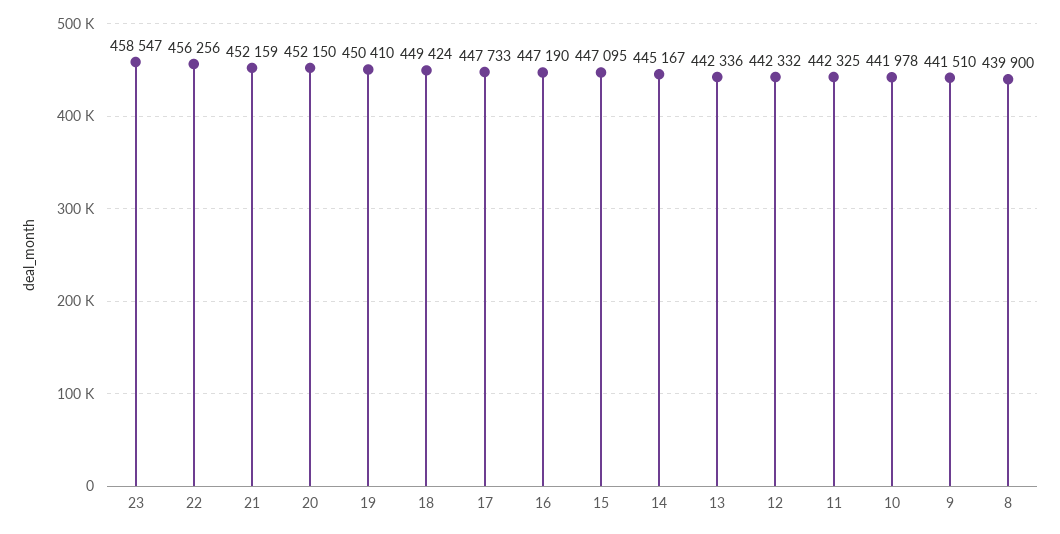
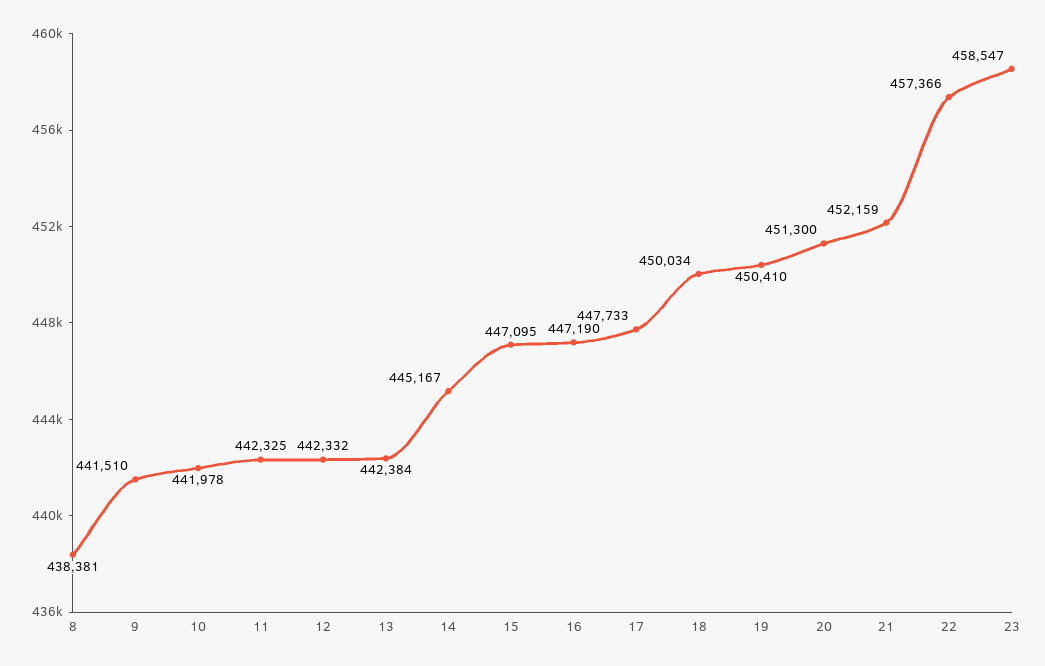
22: 456256 -> 457366
20: 452150 -> 451300
18: 449424 -> 450034
13: 442336 -> 442384
8: 439900 -> 438381

